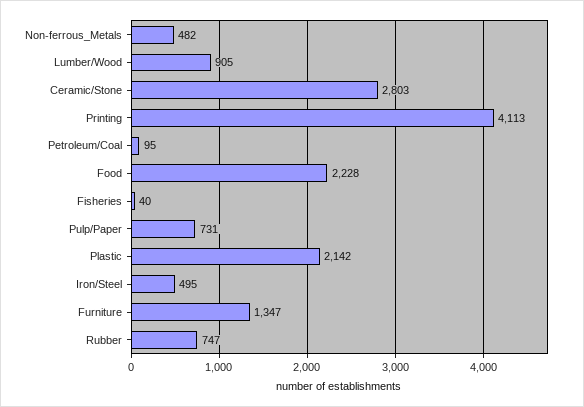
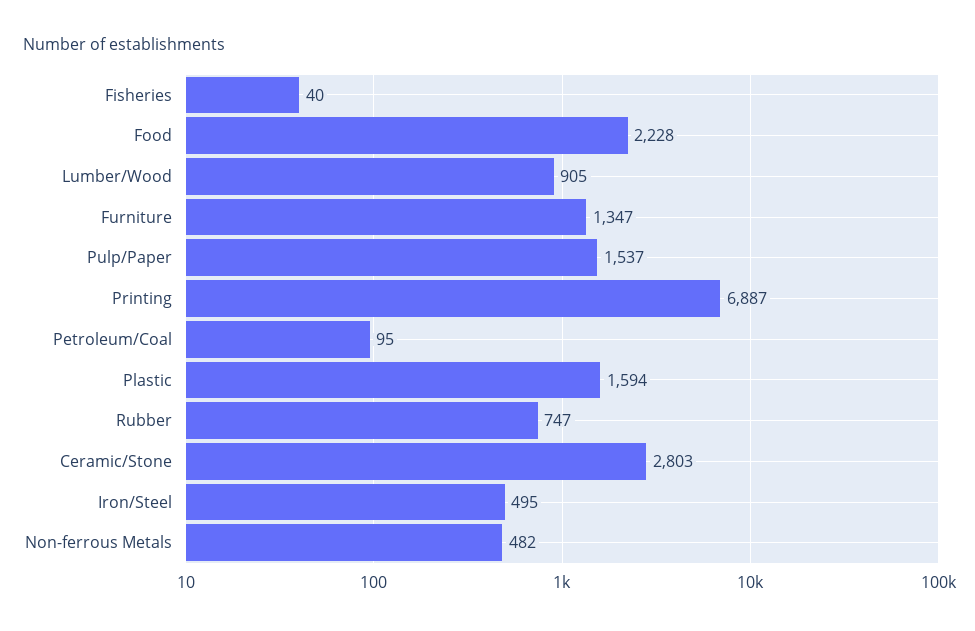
Printing: 4113 -> 6887
Pulp/Paper: 731 -> 1537
Plastic: 2142 -> 1594

